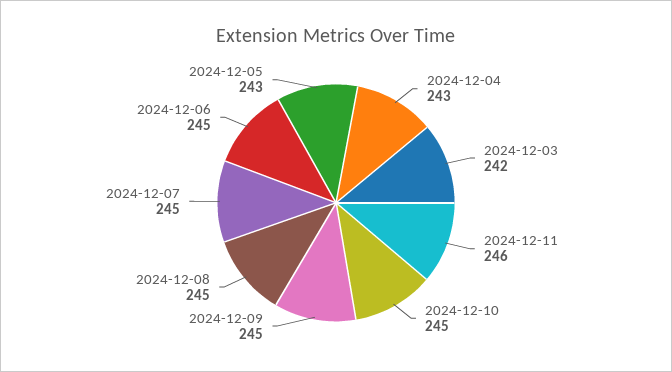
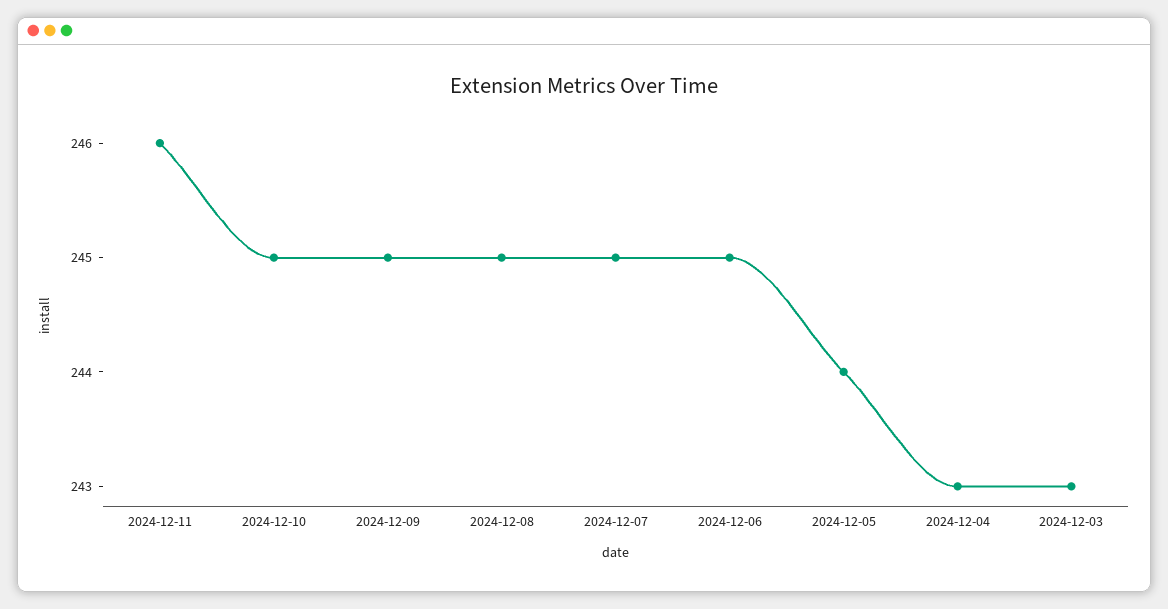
2024-12-03: 242 -> 243
2024-12-05: 243 -> 244

